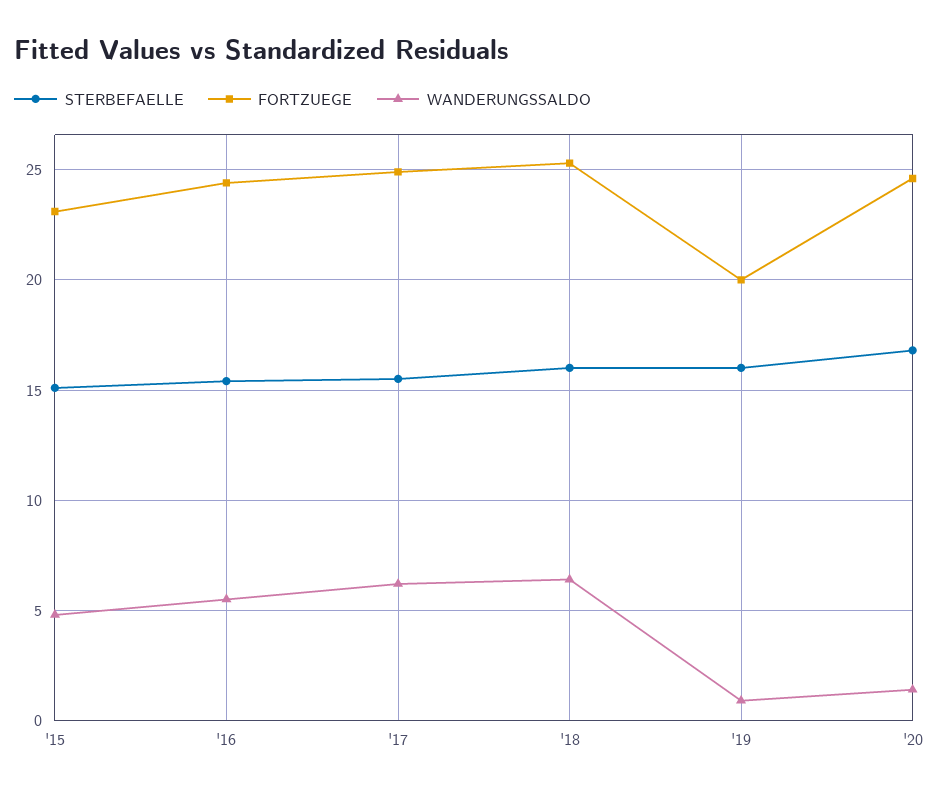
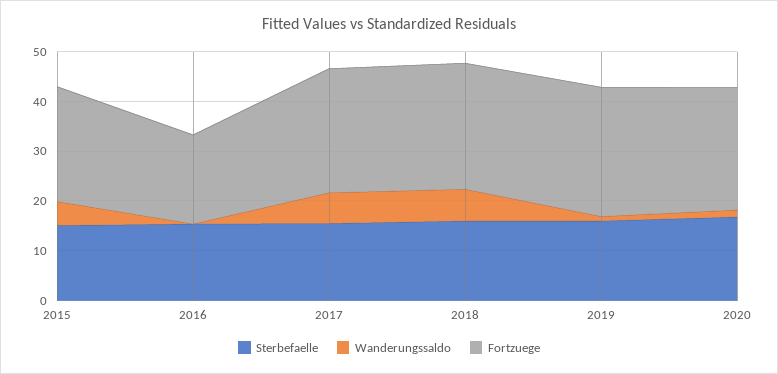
FORTZUEGE, '16: 24.5 -> 18
WANDERUNGSSALDO, '16: 5.5 -> 0
FORTZUEGE, '19: 20 -> 26

